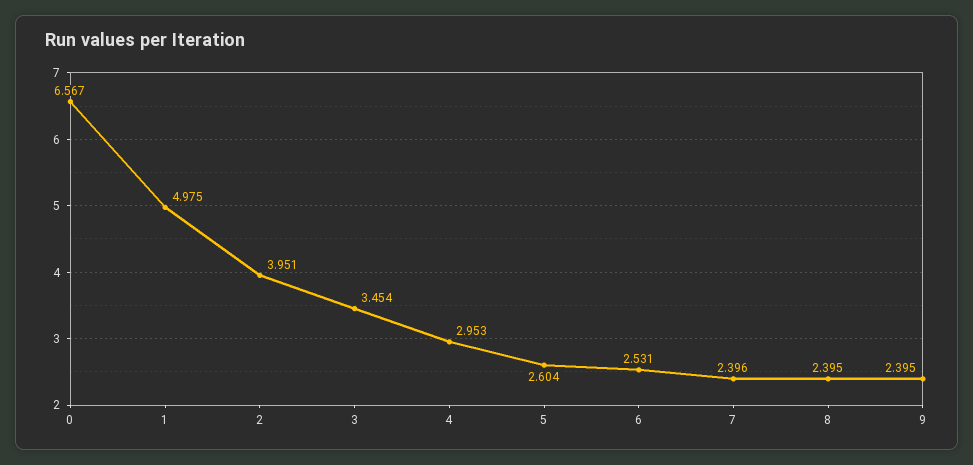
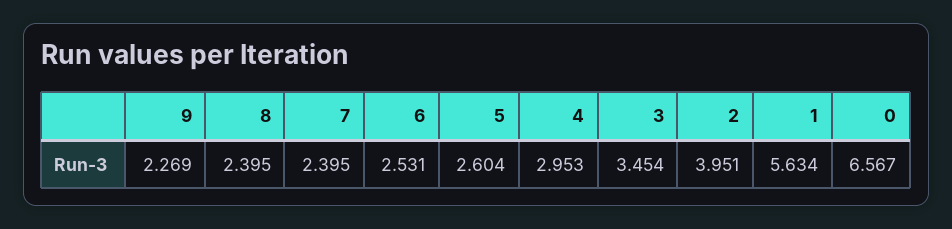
1: 4.975 -> 5.634
7: 2.396 -> 2.395
9: 2.395 -> 2.269

